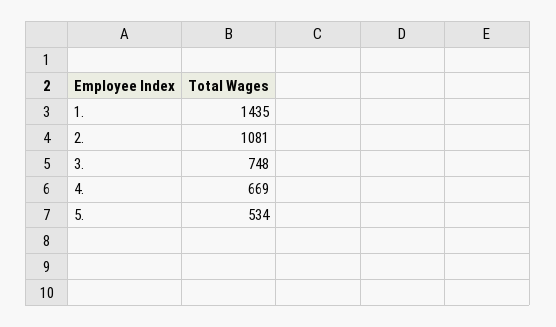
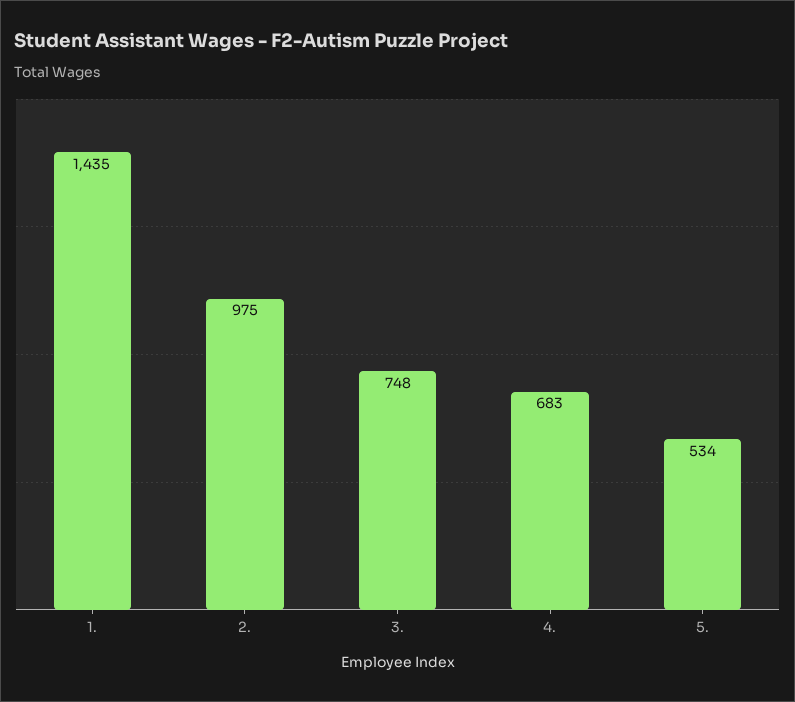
2.: 1081 -> 975
4.: 669 -> 683

